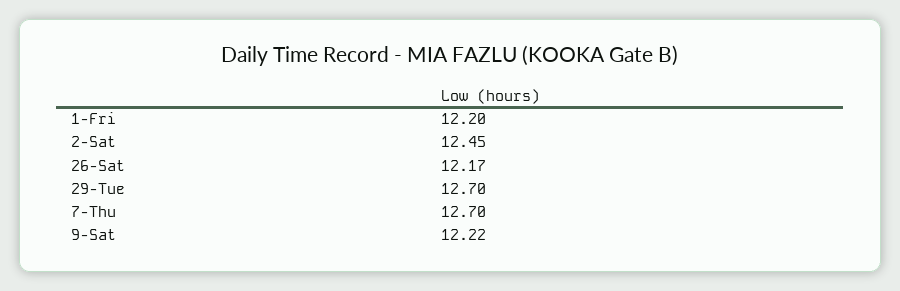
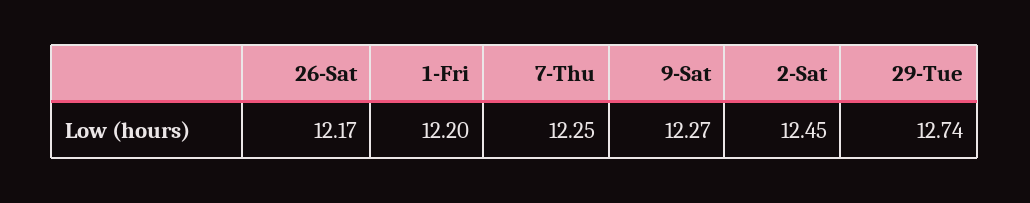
29-Tue: 12.7 -> 12.74
7-Thu: 12.7 -> 12.25
9-Sat: 12.22 -> 12.27

